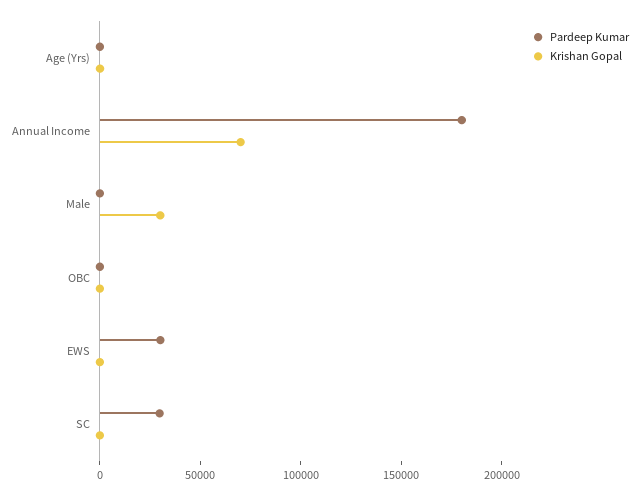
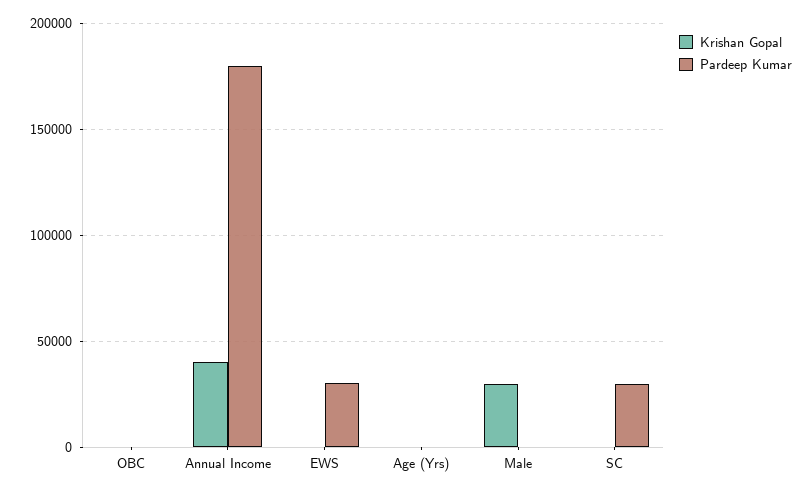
Krishan Gopal, Annual Income: 70000 -> 40000

